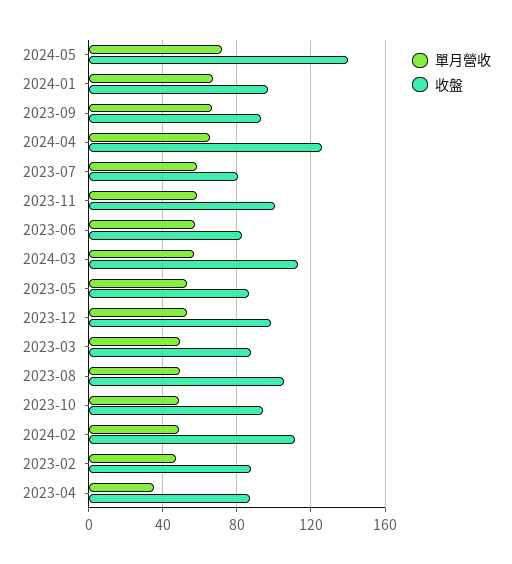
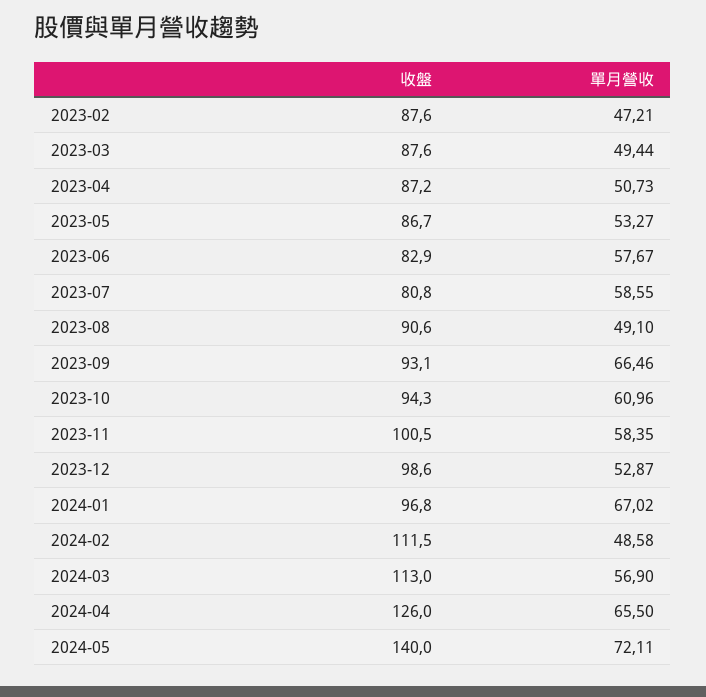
收盤, 2023-08: 105 -> 90.6
單月營收, 2023-10: 50 -> 60.96
單月營收, 2023-04: 35 -> 50.73

